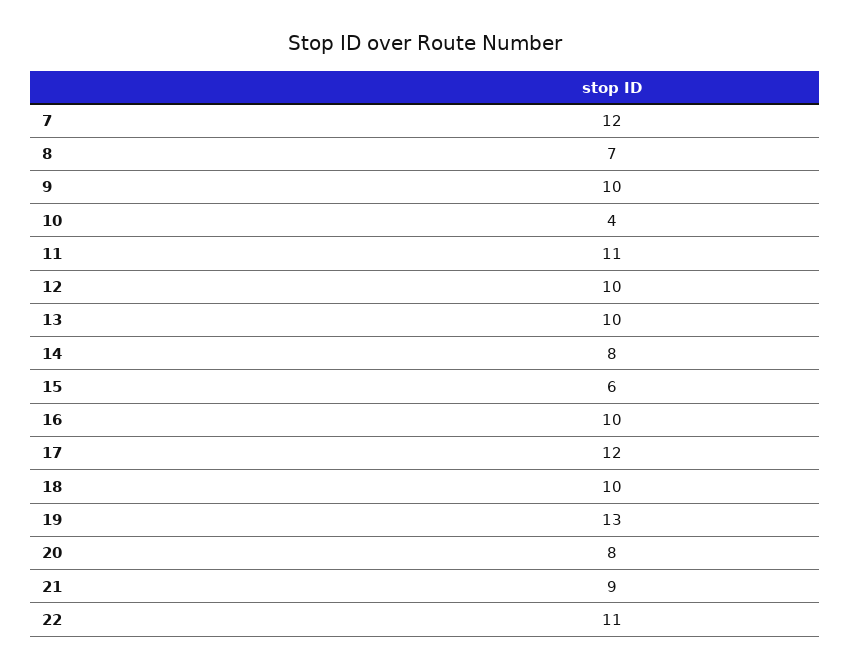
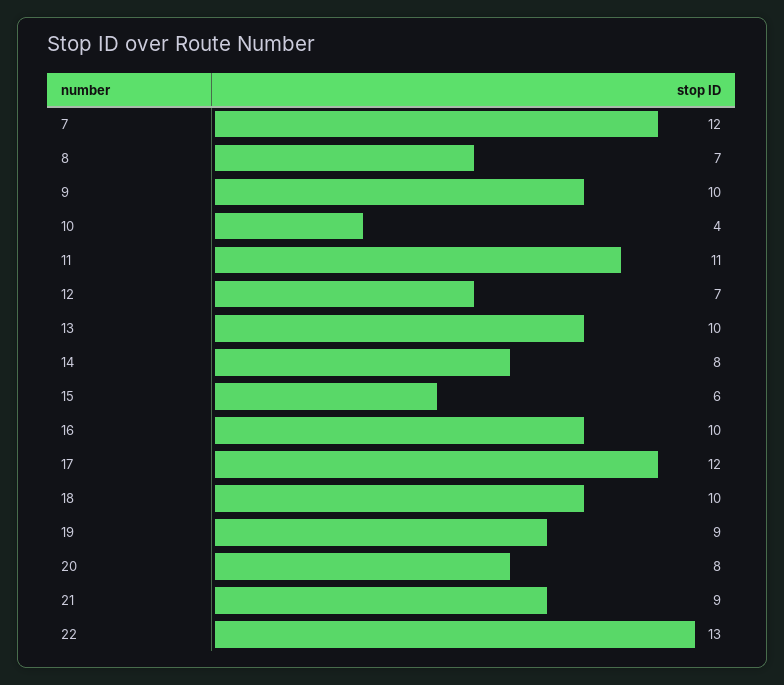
12: 10 -> 7
19: 13 -> 9
22: 11 -> 13

